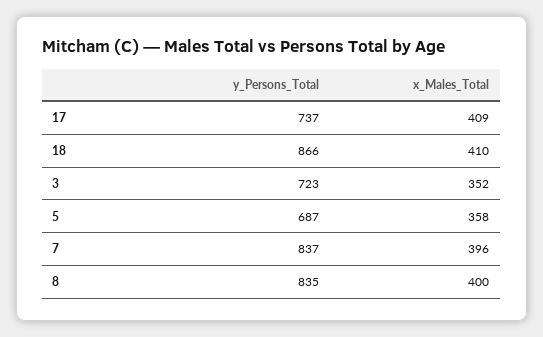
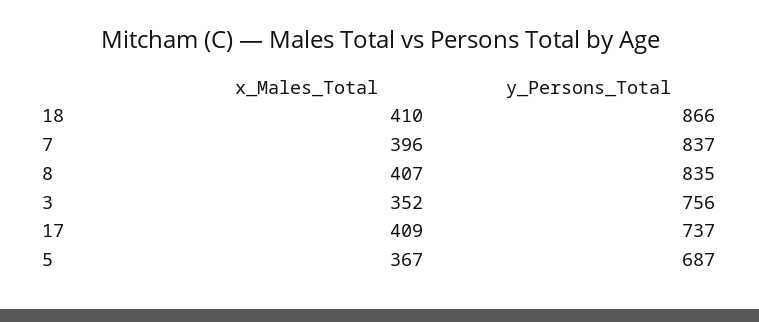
y_Persons_Total, 3: 723 -> 756
x_Males_Total, 5: 358 -> 367
x_Males_Total, 8: 400 -> 407

